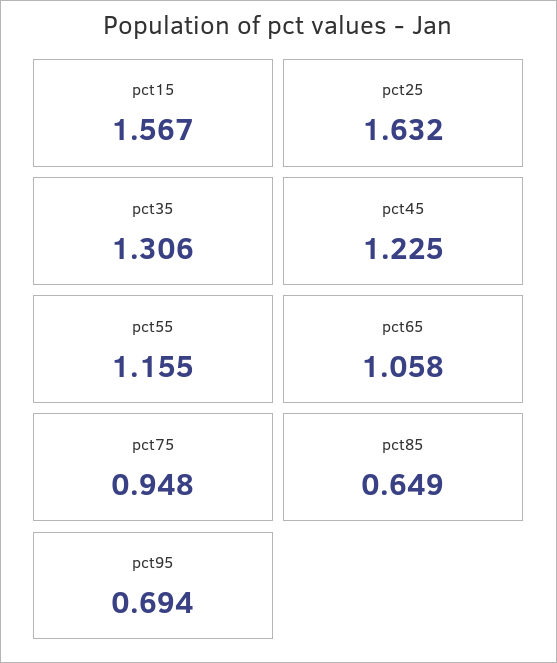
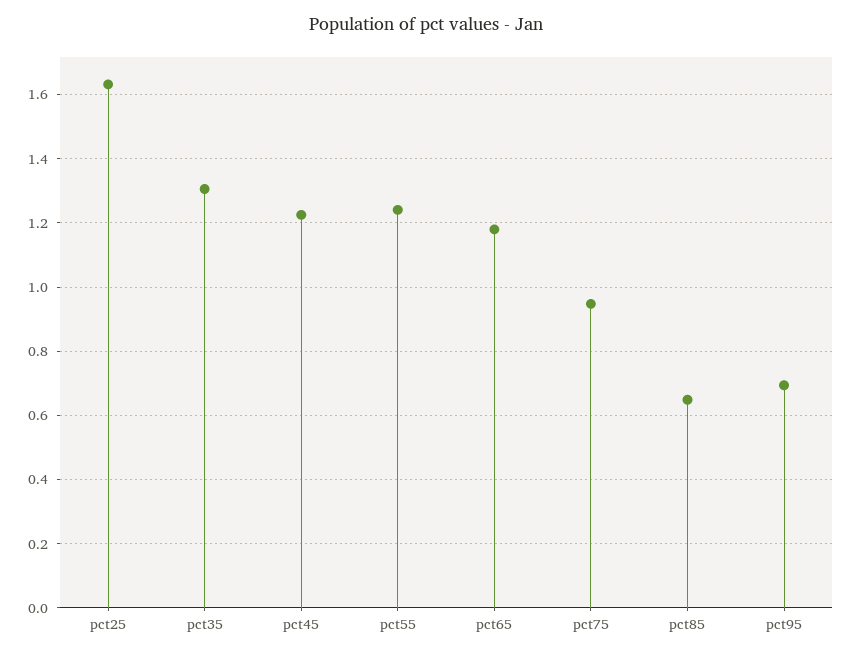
pct15: 1.567 -> none
pct55: 1.155 -> 1.24
pct65: 1.058 -> 1.18

